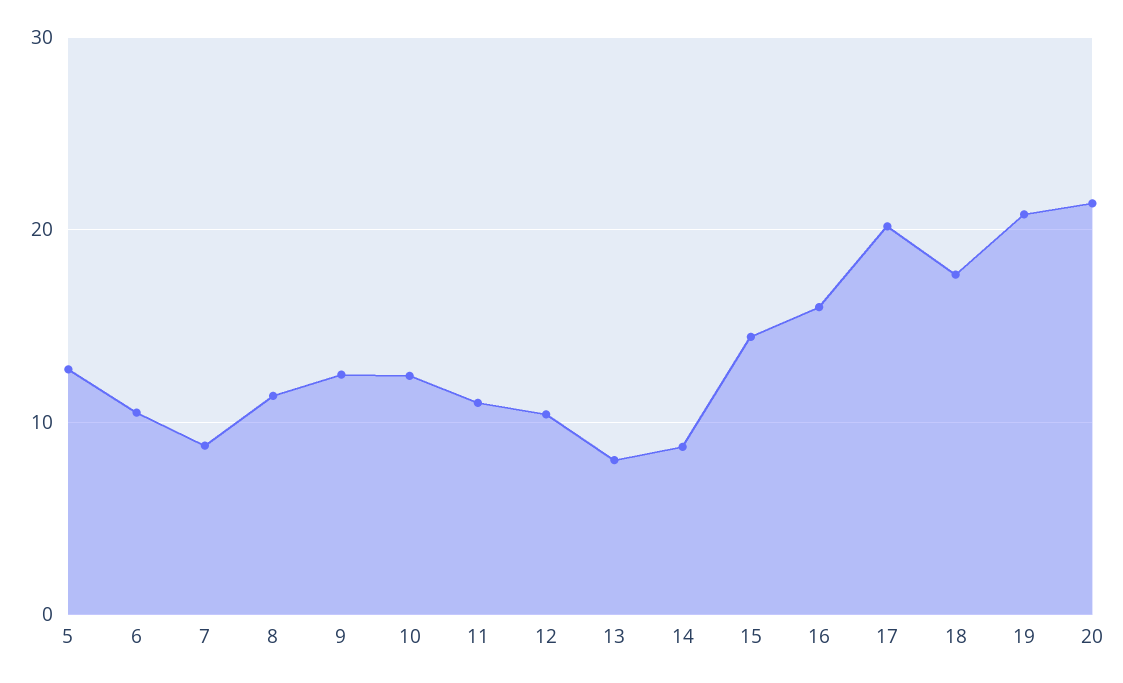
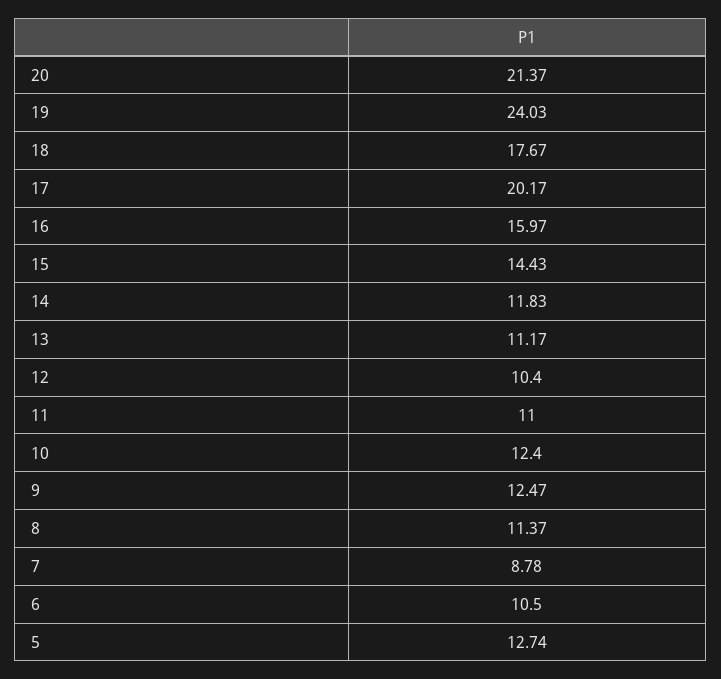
13: 8 -> 11.17
14: 9 -> 11.83
19: 21 -> 24.03

